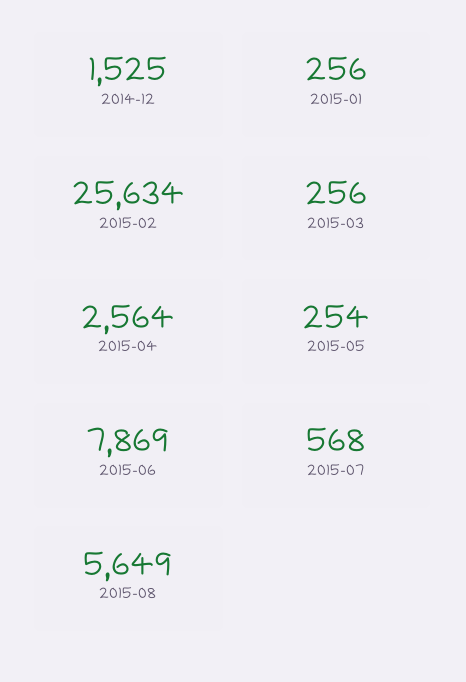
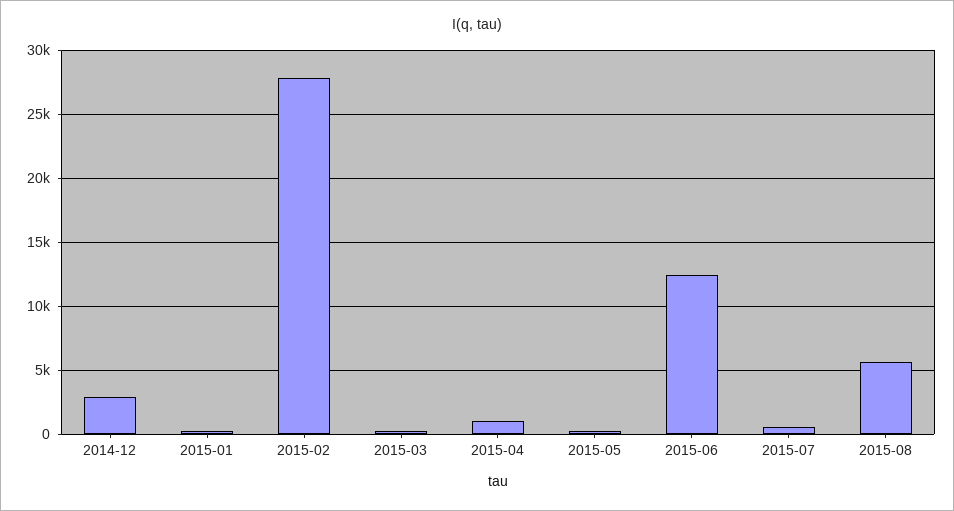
2014-12: 1525 -> 3000
2015-02: 25634 -> 28000
2015-04: 2564 -> 1000
2015-06: 7869 -> 12500

